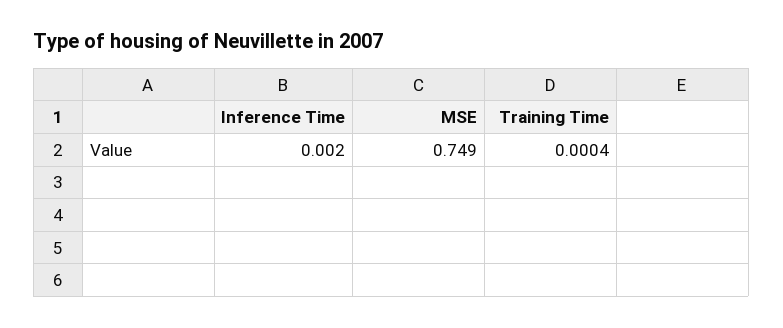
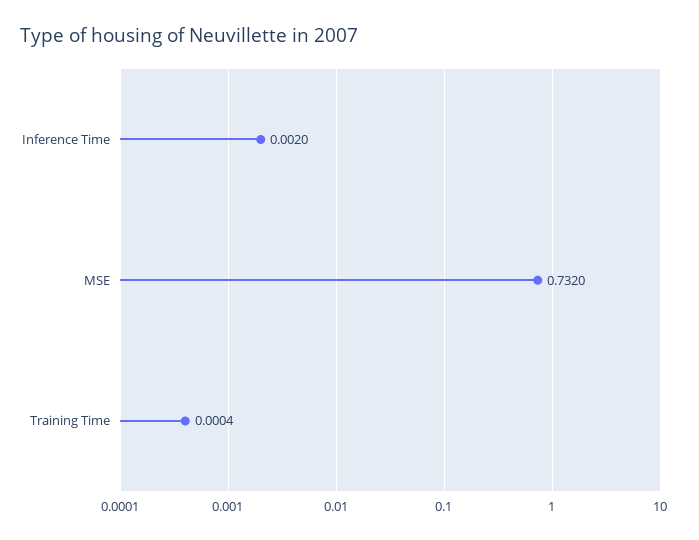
MSE: 0.749 -> 0.732

